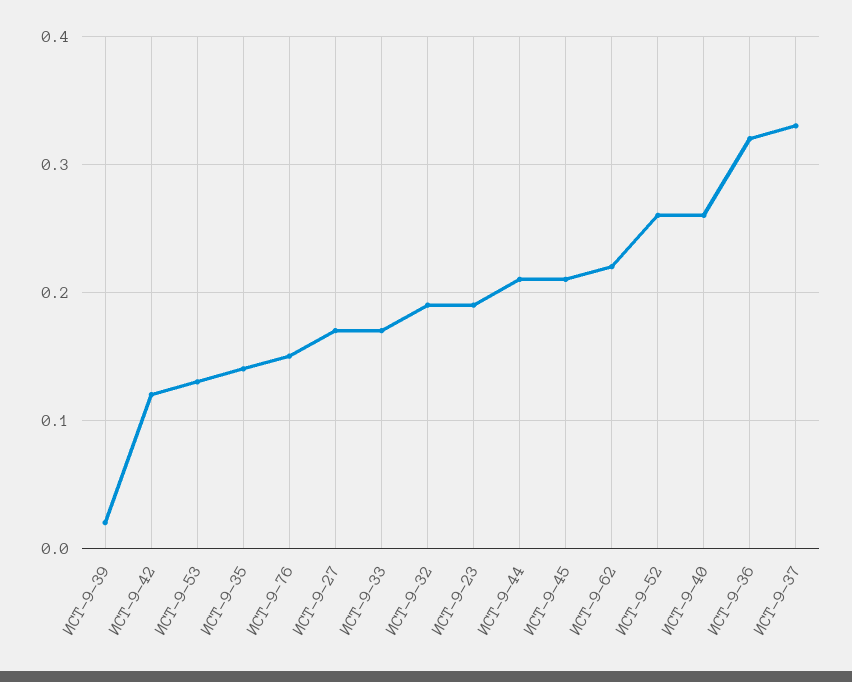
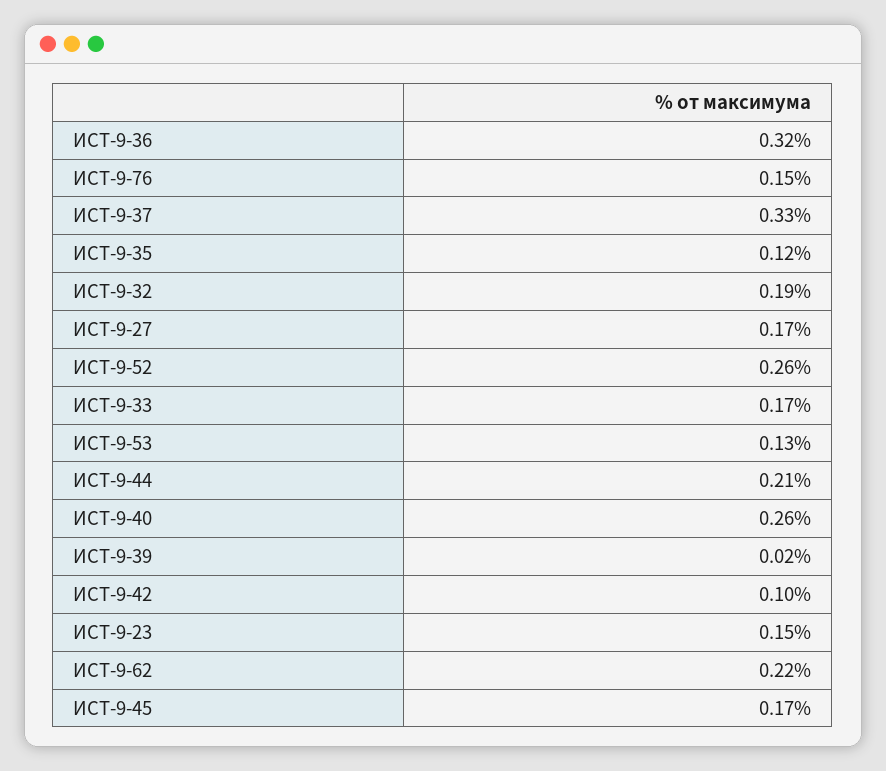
ИСТ-9-42: 0.12 -> 0.1
ИСТ-9-35: 0.14 -> 0.12
ИСТ-9-23: 0.19 -> 0.15
ИСТ-9-45: 0.21 -> 0.17

